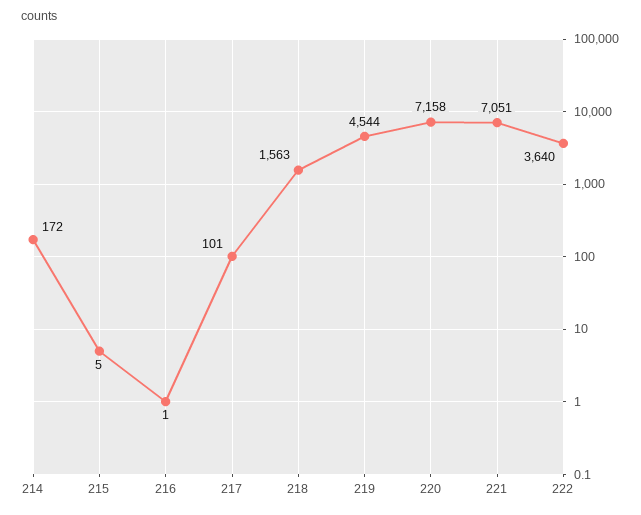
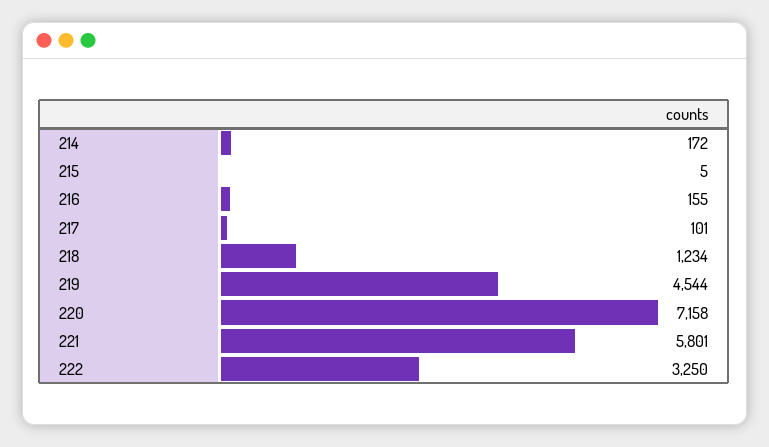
216: 1 -> 155
218: 1563 -> 1234
221: 7051 -> 5801
222: 3640 -> 3250

